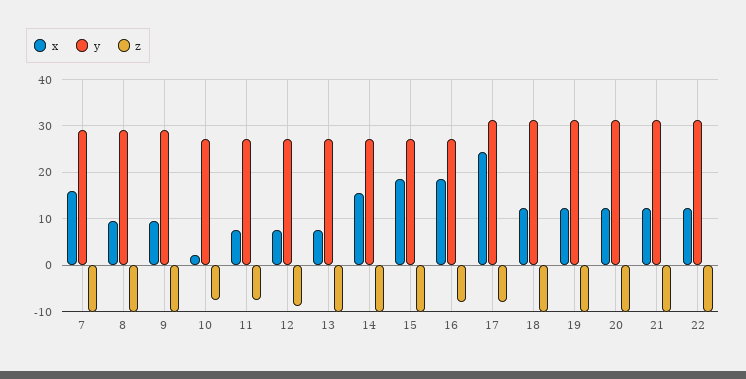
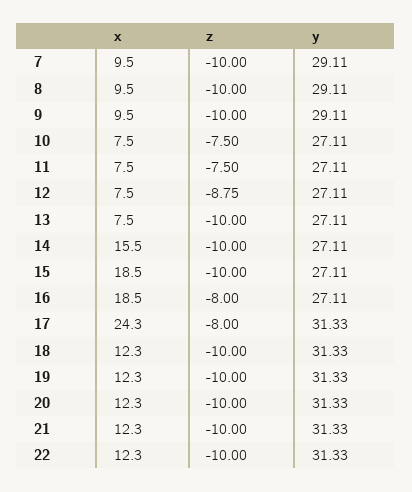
x, 7: 16 -> 9.5
x, 10: 2 -> 7.5

